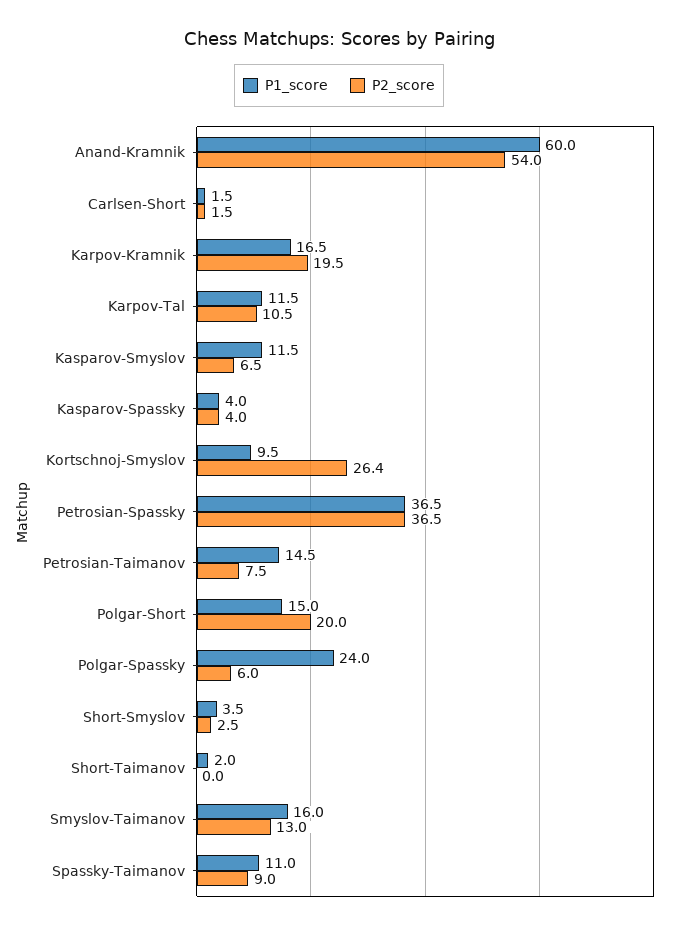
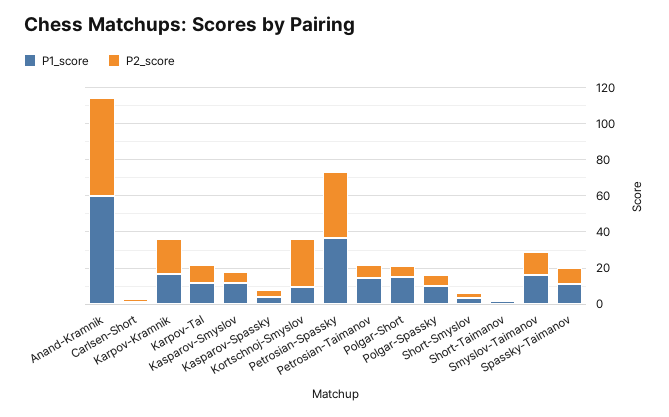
P2_score, Polgar-Short: 20 -> 5
P1_score, Polgar-Spassky: 24 -> 10

